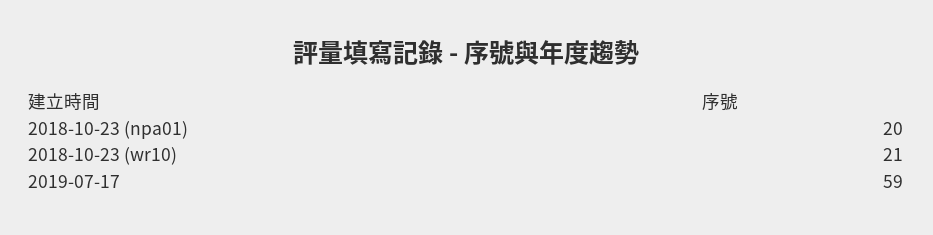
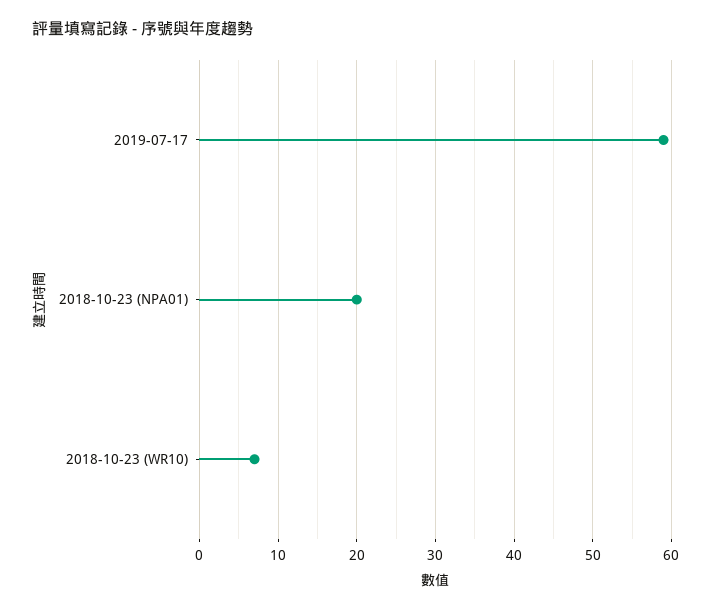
2018-10-23 (wr10): 21 -> 7

